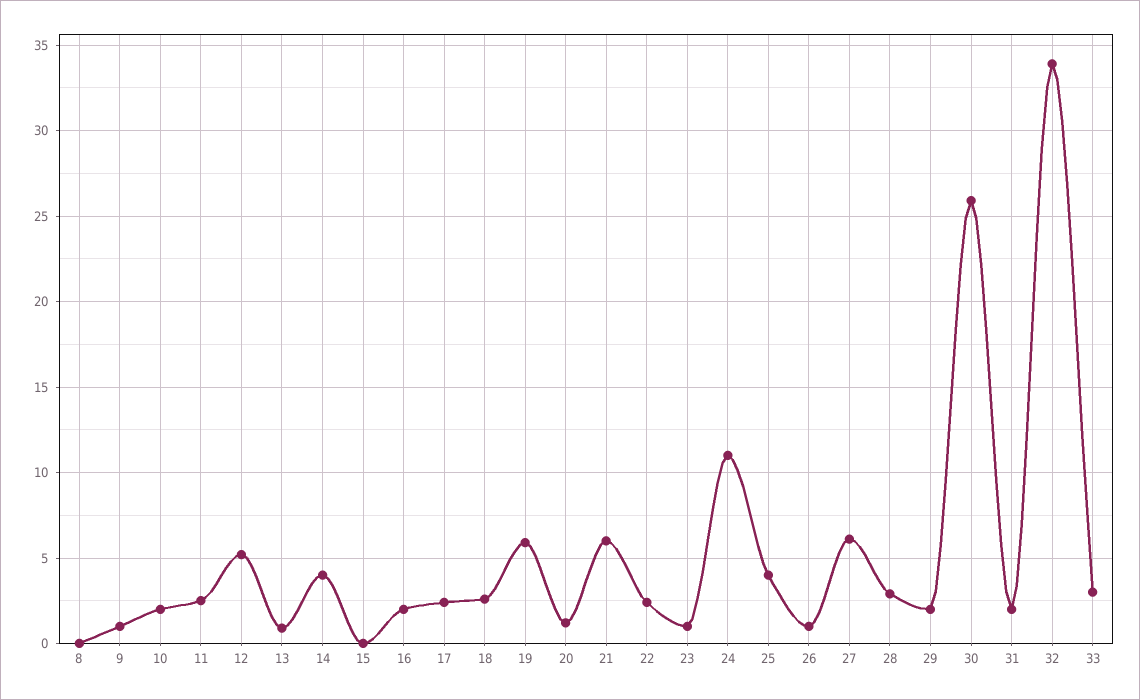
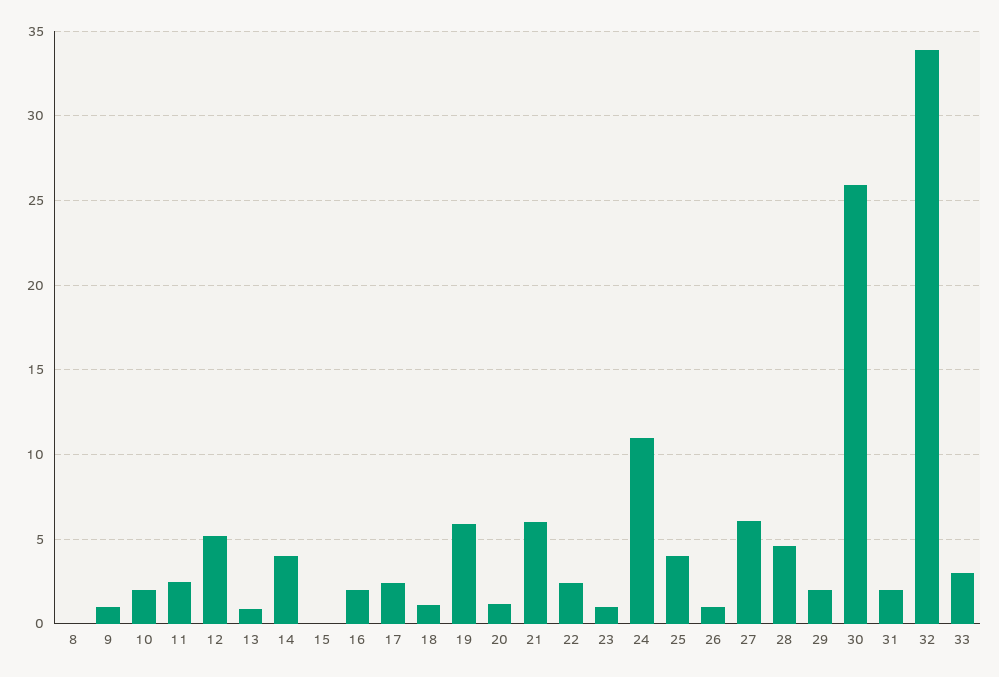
18: 2.5 -> 1
28: 3 -> 4.5

